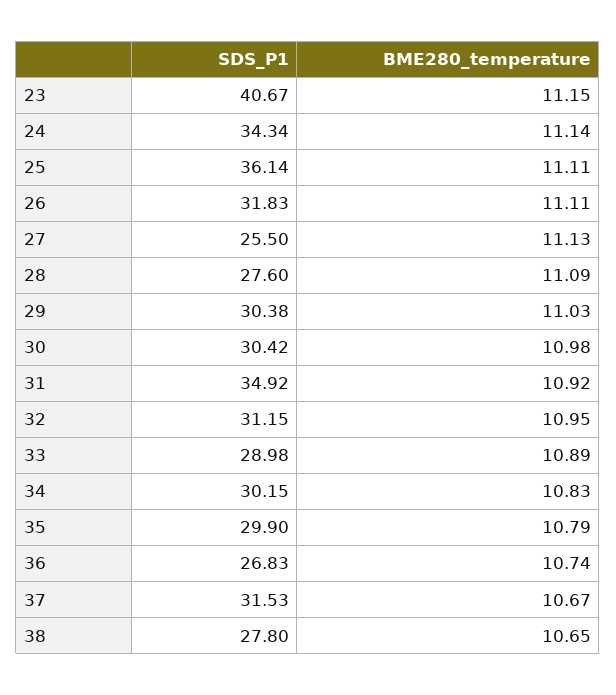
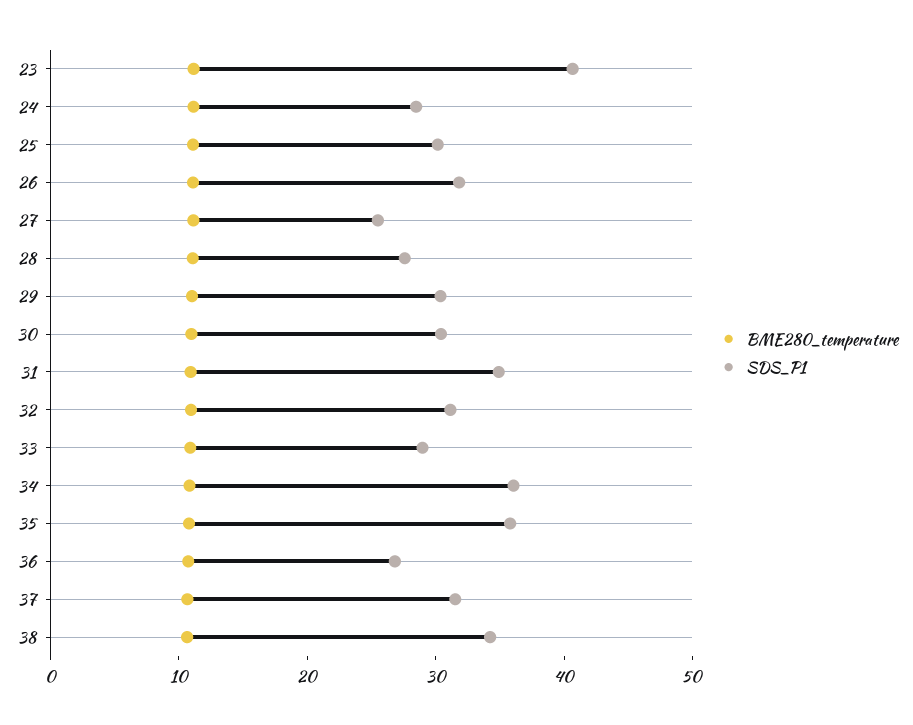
SDS_P1, 24: 34.34 -> 28
SDS_P1, 25: 36.14 -> 30
SDS_P1, 34: 30.15 -> 36
SDS_P1, 35: 29.9 -> 36
SDS_P1, 38: 27.8 -> 34

